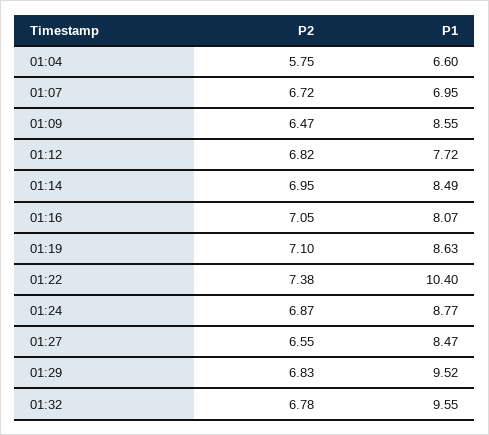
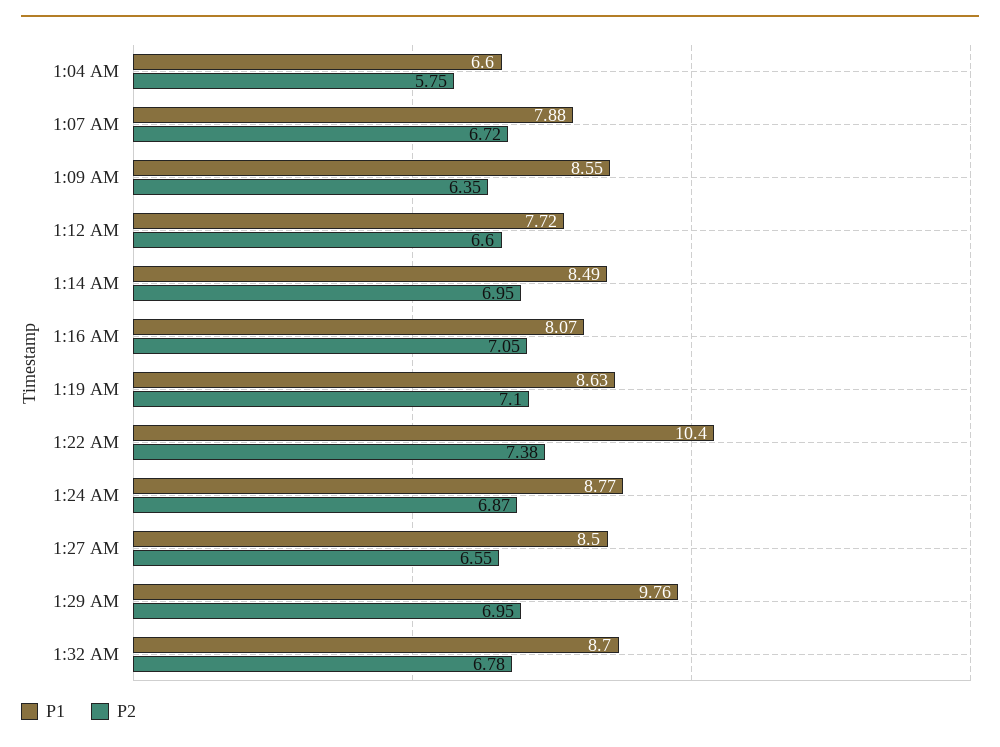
P1, 01:07: 6.95 -> 7.88
P2, 01:09: 6.47 -> 6.35
P2, 01:12: 6.82 -> 6.6
P1, 01:27: 8.47 -> 8.5
P2, 01:29: 6.83 -> 6.95
P1, 01:29: 9.52 -> 9.76
P1, 01:32: 9.55 -> 8.7

